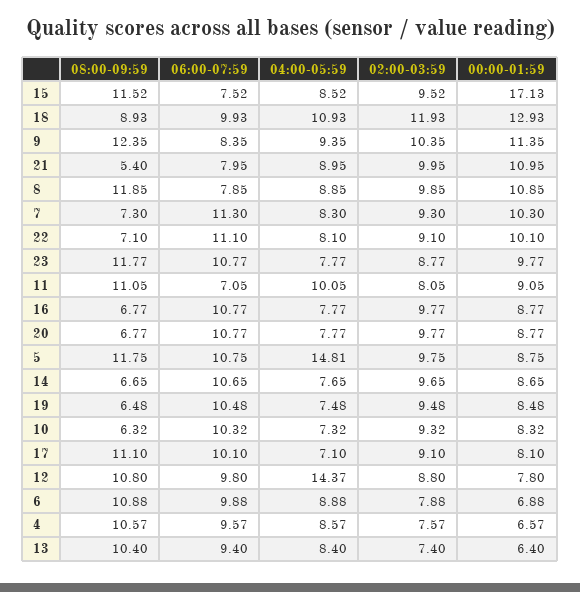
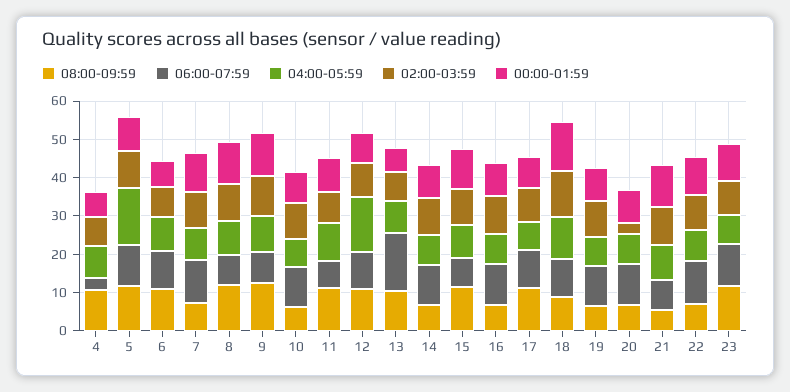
00:00-01:59, 15: 17.13 -> 10
02:00-03:59, 20: 9.77 -> 2.5
06:00-07:59, 4: 9.57 -> 2.5
06:00-07:59, 13: 9.4 -> 15

